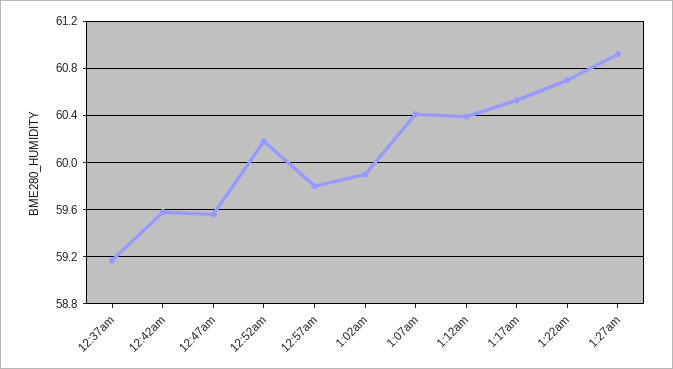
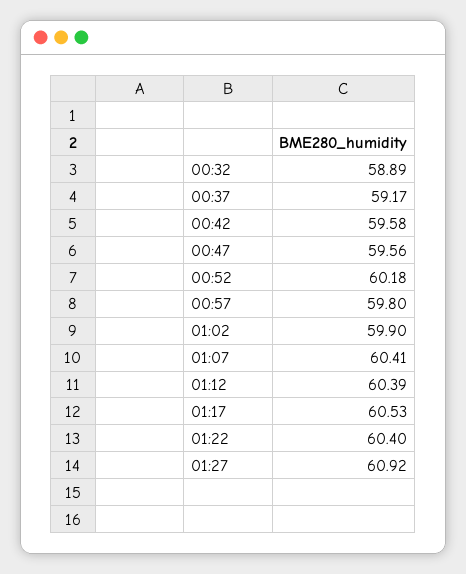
1:22am: 60.7 -> 60.4
00:32: none -> 58.89

